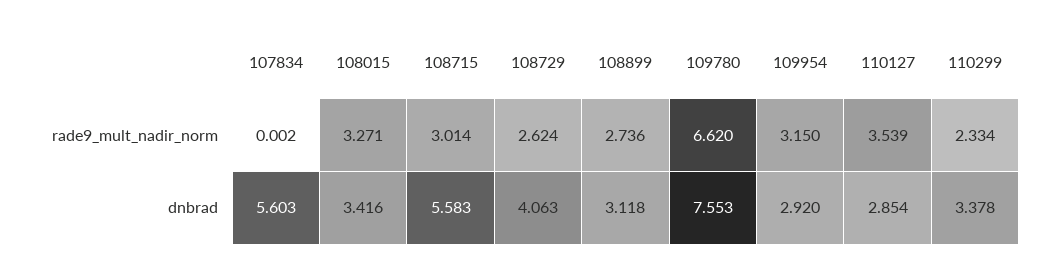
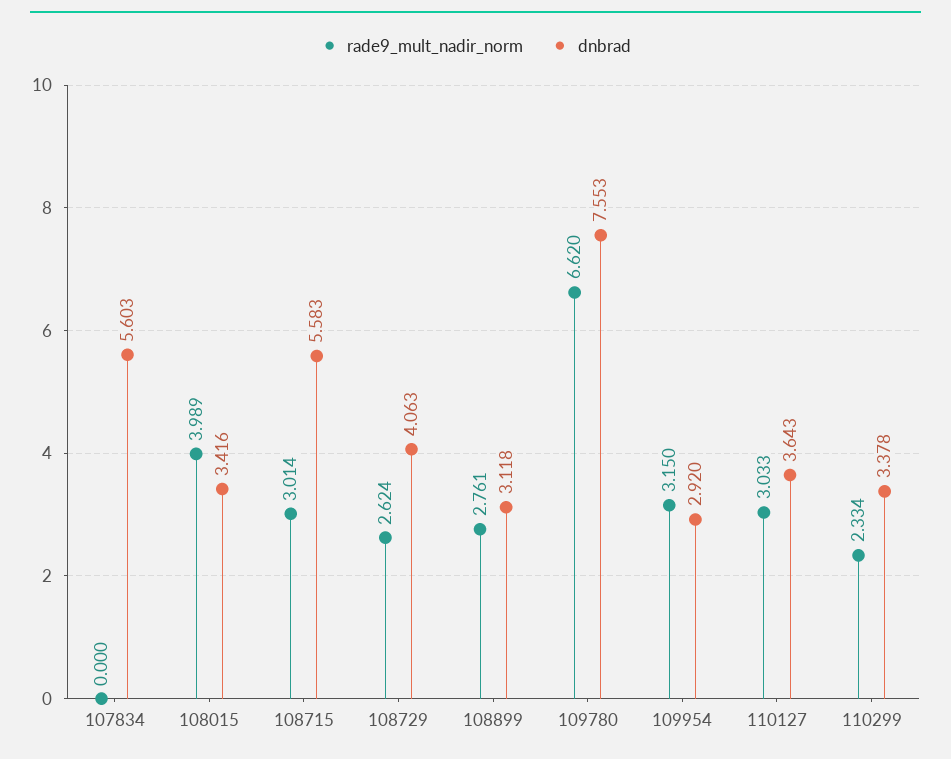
rade9_mult_nadir_norm, 107834: 0.002 -> 0
rade9_mult_nadir_norm, 108015: 3.271 -> 3.989
rade9_mult_nadir_norm, 108899: 2.736 -> 2.761
rade9_mult_nadir_norm, 110127: 3.539 -> 3.033
dnbrad, 110127: 2.854 -> 3.643

